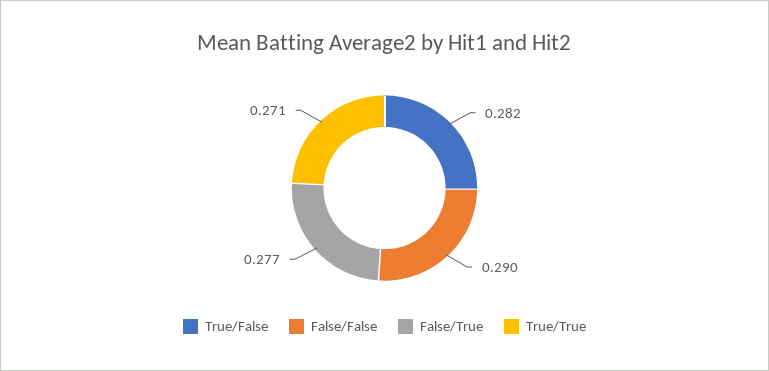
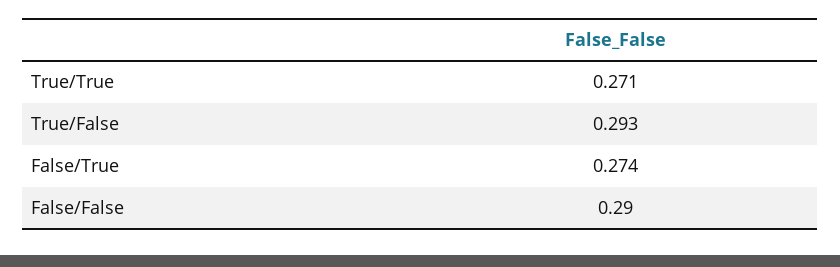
True/False: 0.282 -> 0.293
False/True: 0.277 -> 0.274

